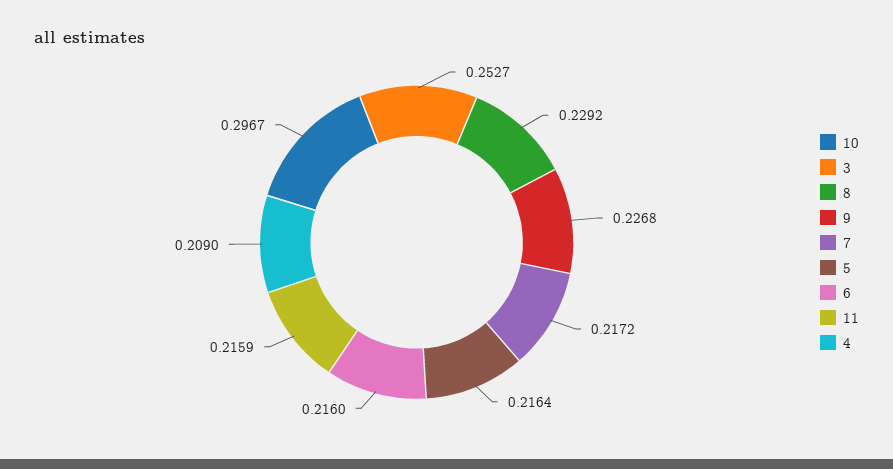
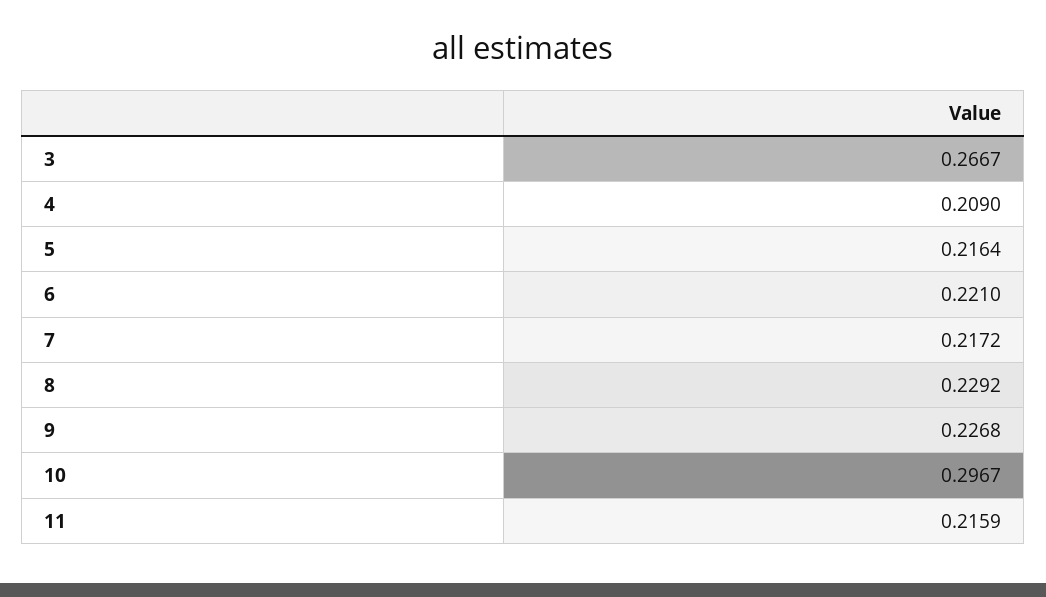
3: 0.2527 -> 0.2667
6: 0.216 -> 0.221

